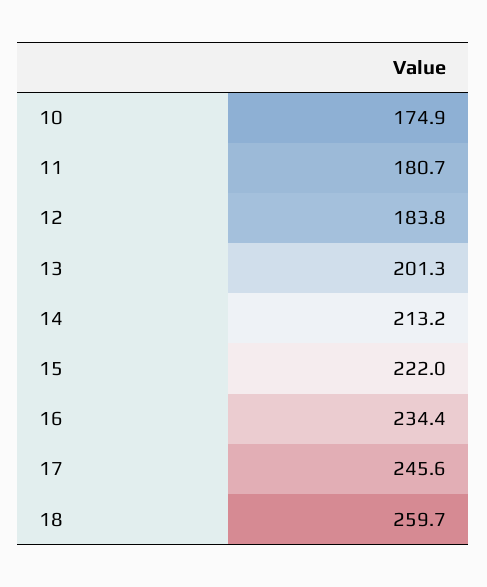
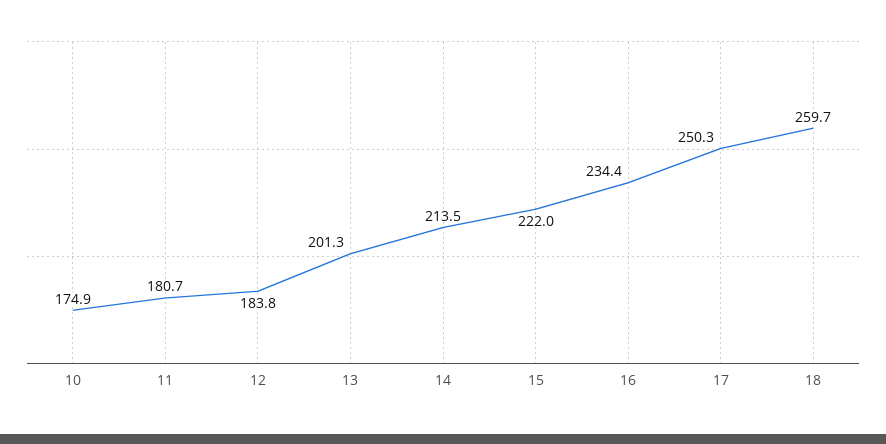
14: 213.2 -> 213.5
17: 245.6 -> 250.3

